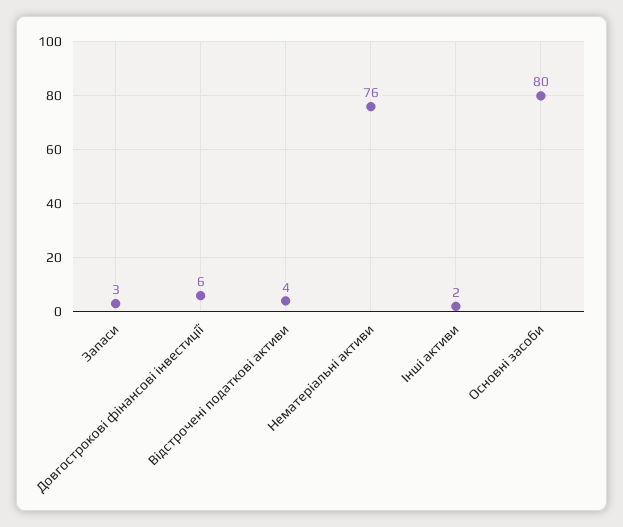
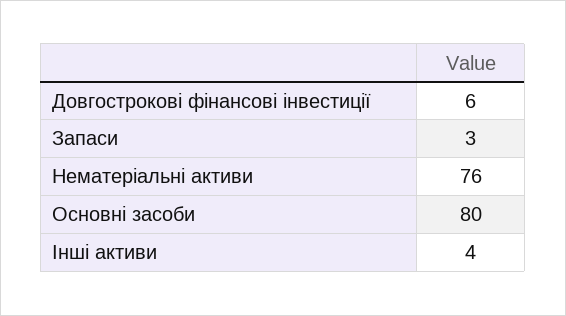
Відстрочені податкові активи: 4 -> none
Інші активи: 2 -> 4

